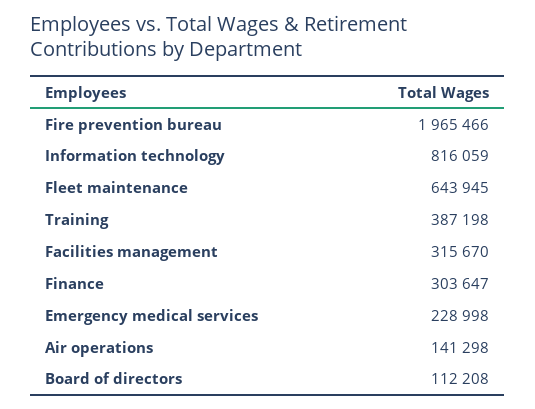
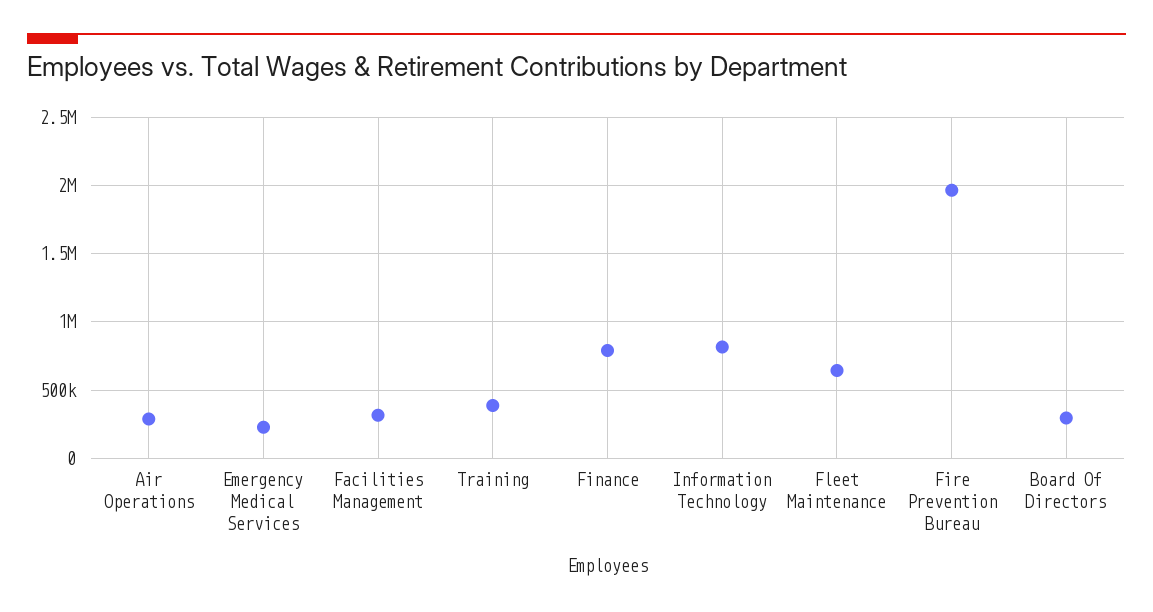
Finance: 303647 -> 800000
Air operations: 141298 -> 300000
Board of directors: 112208 -> 300000

